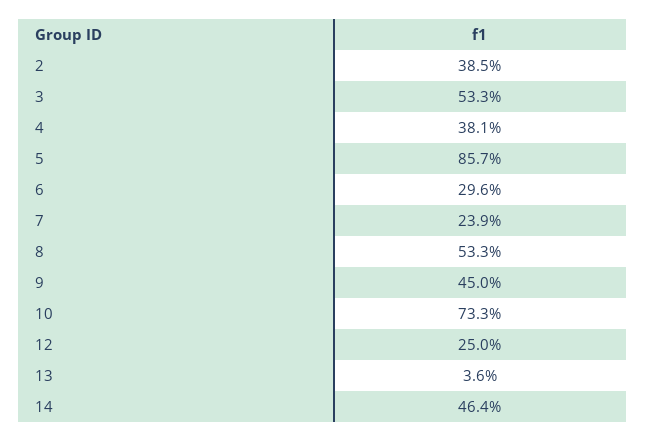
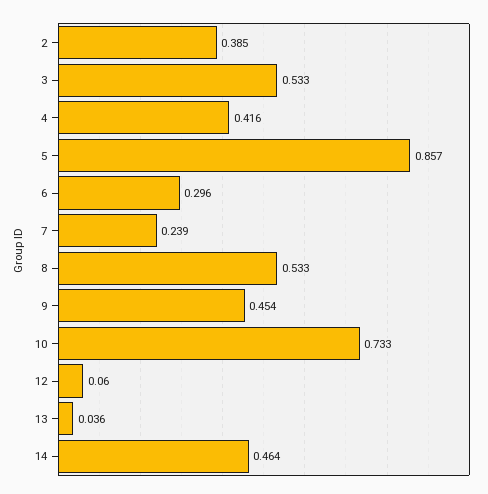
4: 0.381 -> 0.416
9: 0.45 -> 0.454
12: 0.25 -> 0.06

